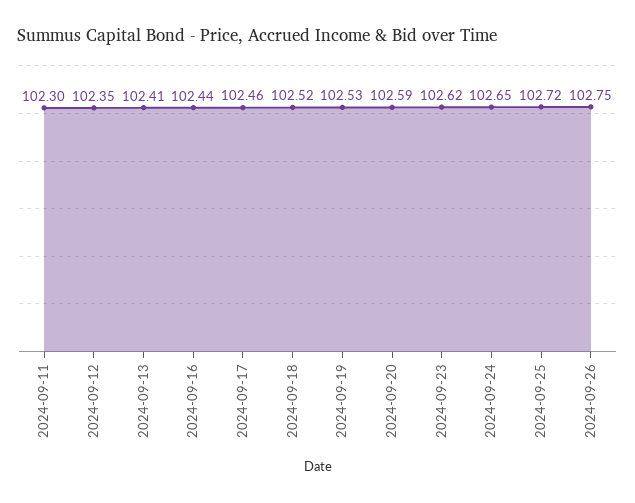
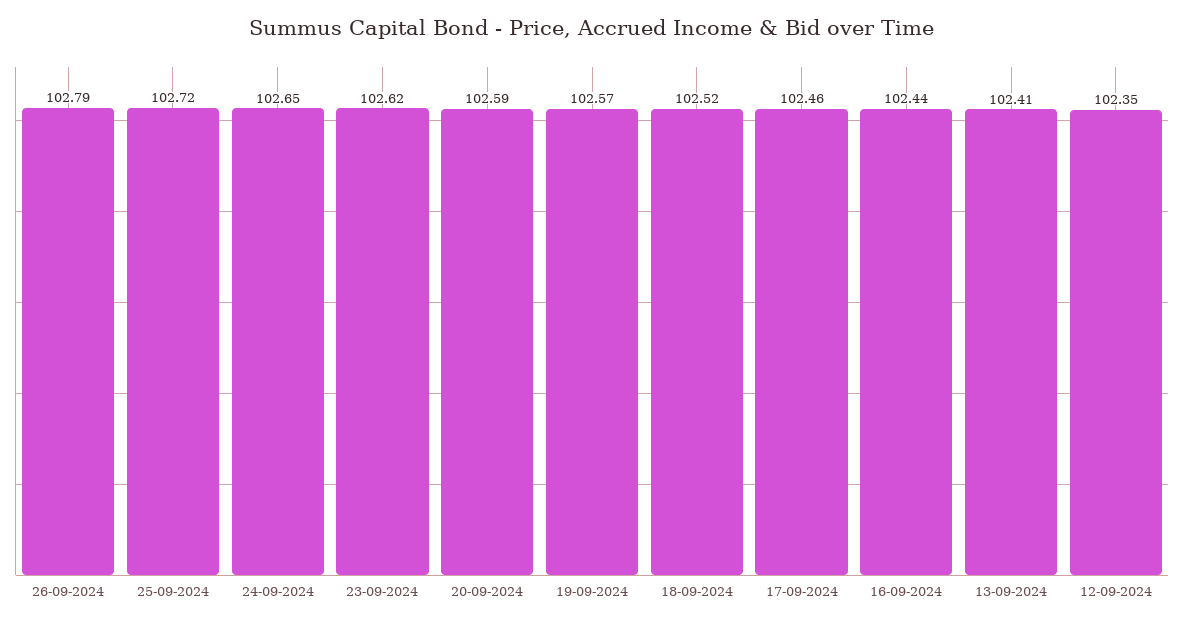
2024-09-11: 102.3 -> none
2024-09-19: 102.53 -> 102.57
2024-09-26: 102.75 -> 102.79

